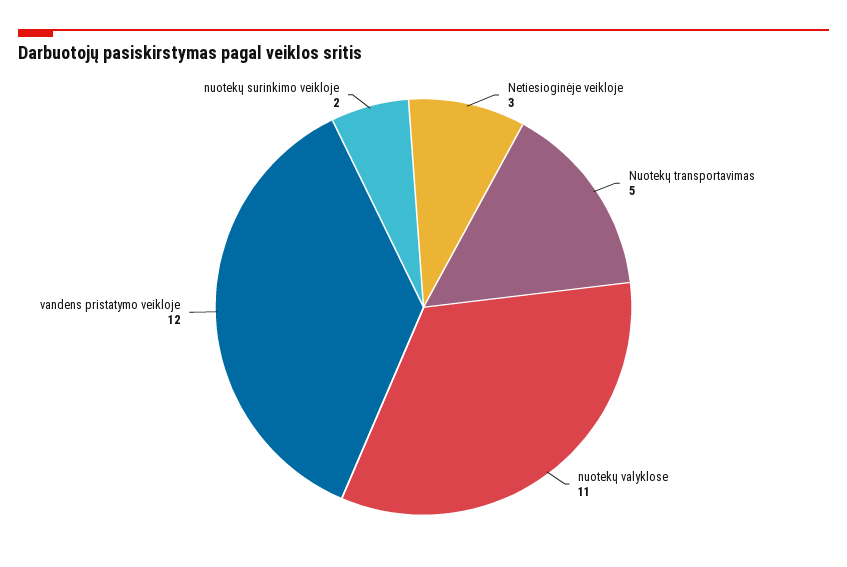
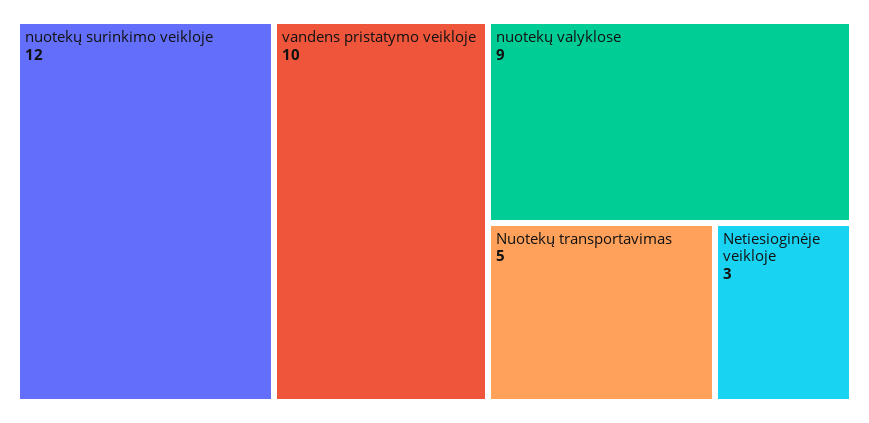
nuotekų valyklose: 11 -> 9
vandens pristatymo veikloje: 12 -> 10
nuotekų surinkimo veikloje: 2 -> 12

